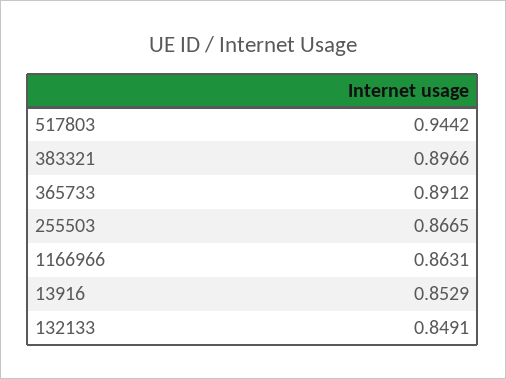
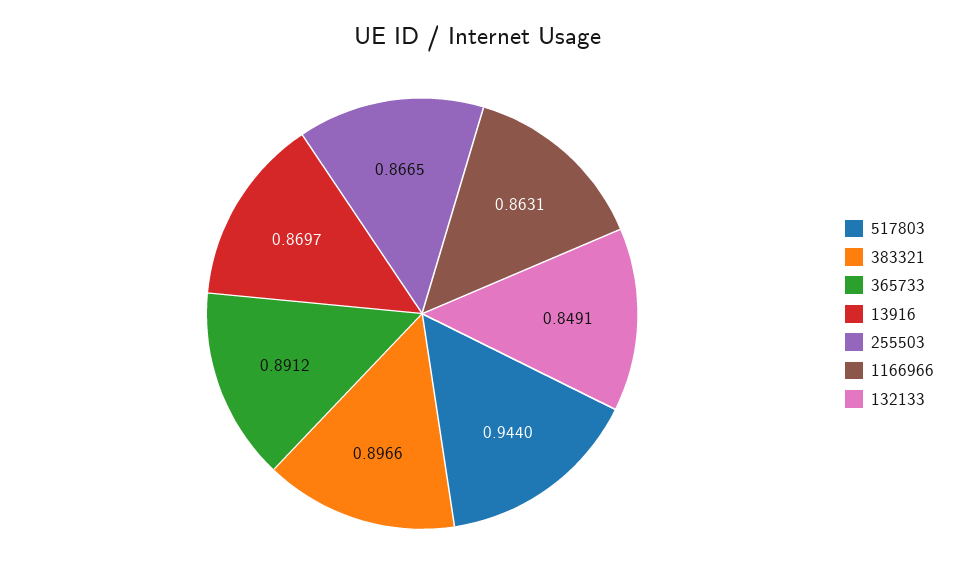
517803: 0.9442 -> 0.944
13916: 0.8529 -> 0.8697

